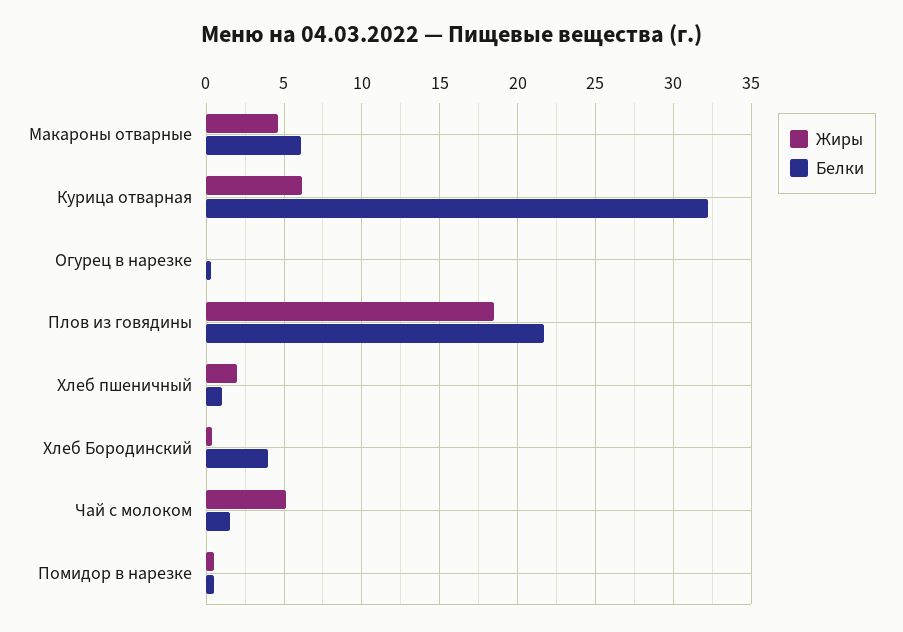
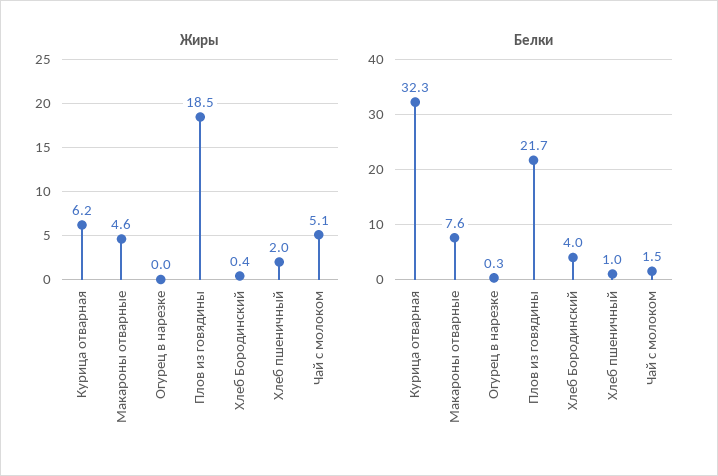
Белки, Макароны отварные: 6 -> 7.6
Жиры, Помидор в нарезке: 0.5 -> none
Белки, Помидор в нарезке: 0.5 -> none

